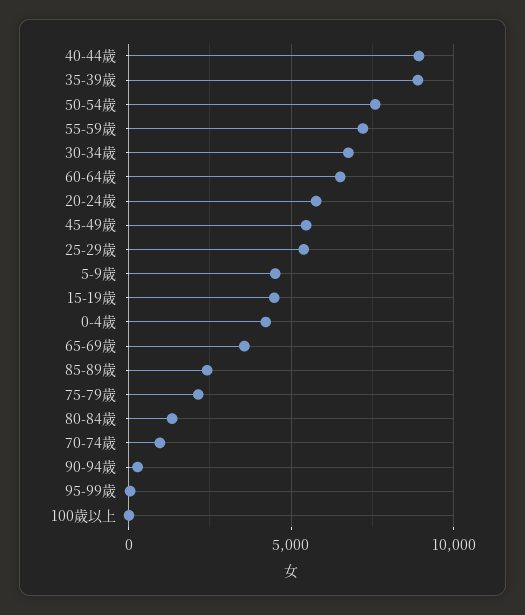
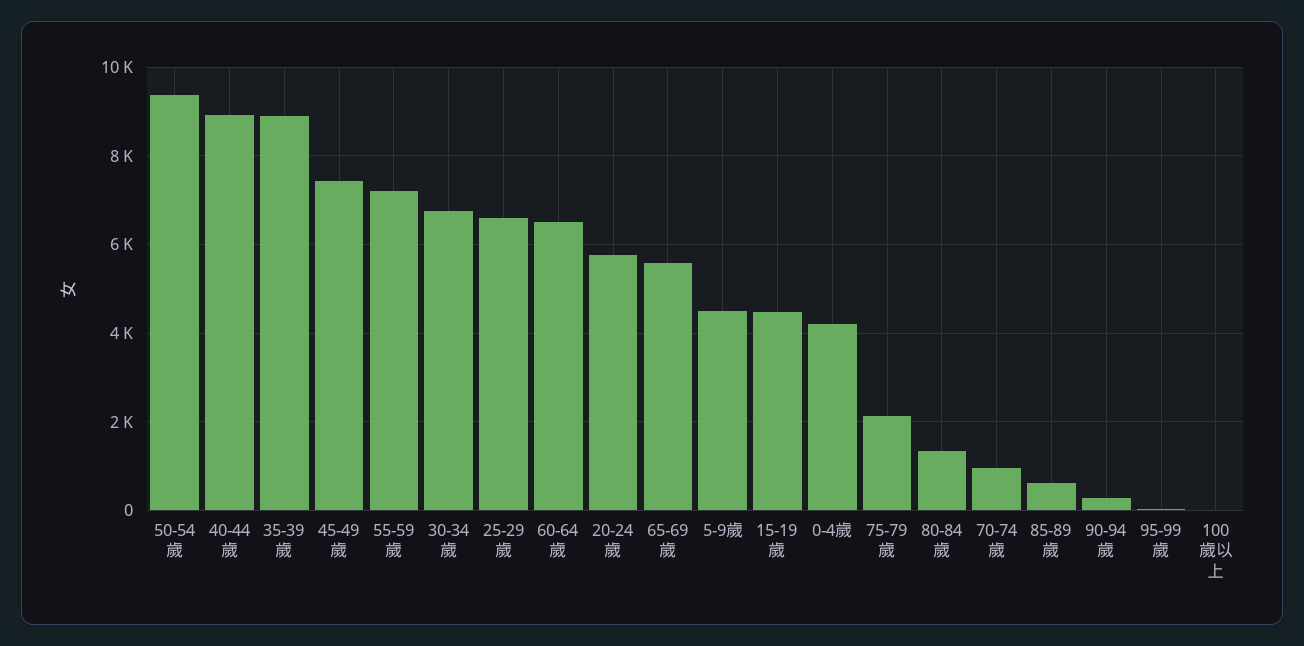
50-54歲: 7500 -> 9400
45-49歲: 5500 -> 7400
25-29歲: 5500 -> 6600
65-69歲: 3500 -> 5600
85-89歲: 2500 -> 600

